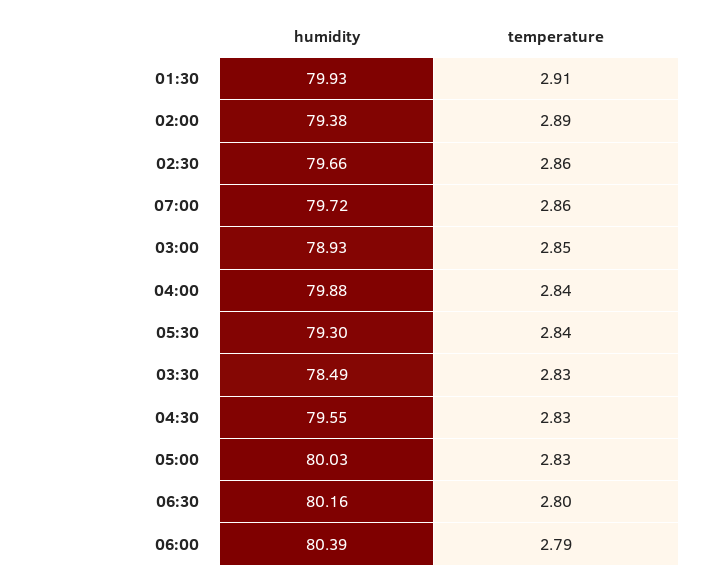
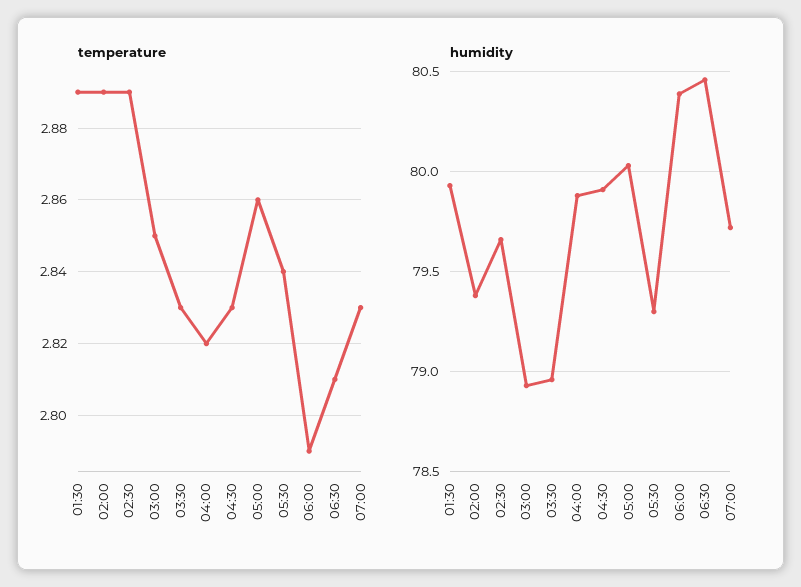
temperature, 01:30: 2.91 -> 2.89
temperature, 02:30: 2.86 -> 2.89
temperature, 07:00: 2.86 -> 2.83
temperature, 04:00: 2.84 -> 2.82
humidity, 03:30: 78.49 -> 78.95
humidity, 04:30: 79.55 -> 79.9
temperature, 05:00: 2.83 -> 2.86
humidity, 06:30: 80.16 -> 80.45
temperature, 06:30: 2.8 -> 2.81

